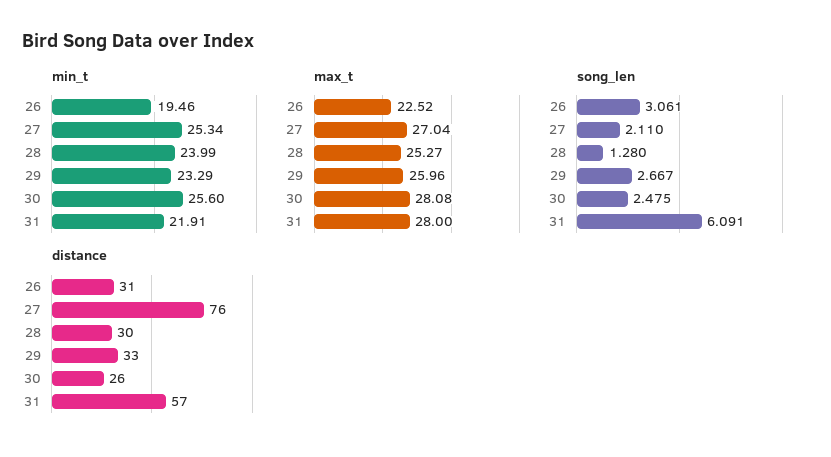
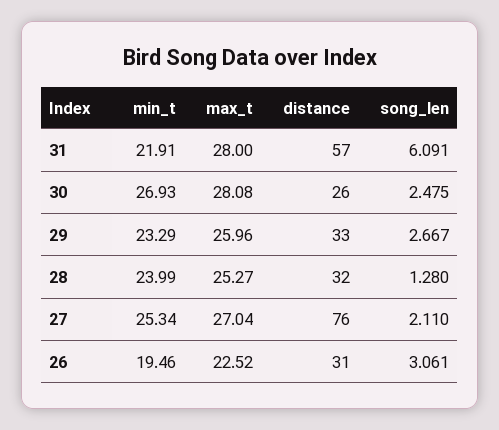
min_t, 30: 25.6 -> 26.93
distance, 28: 30 -> 32

